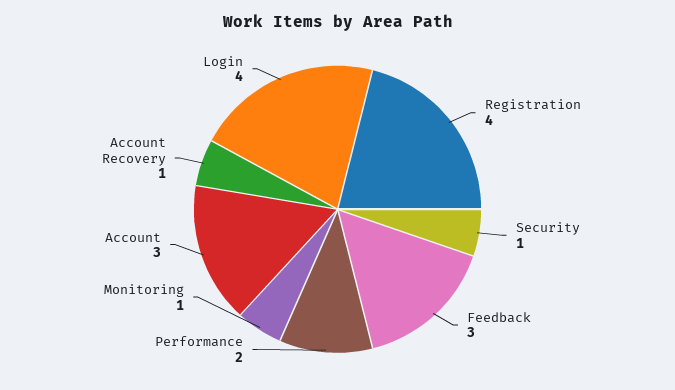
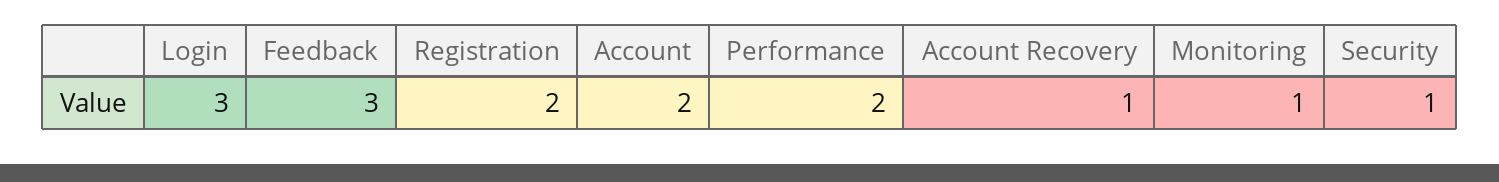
Registration: 4 -> 2
Account: 3 -> 2
Login: 4 -> 3

